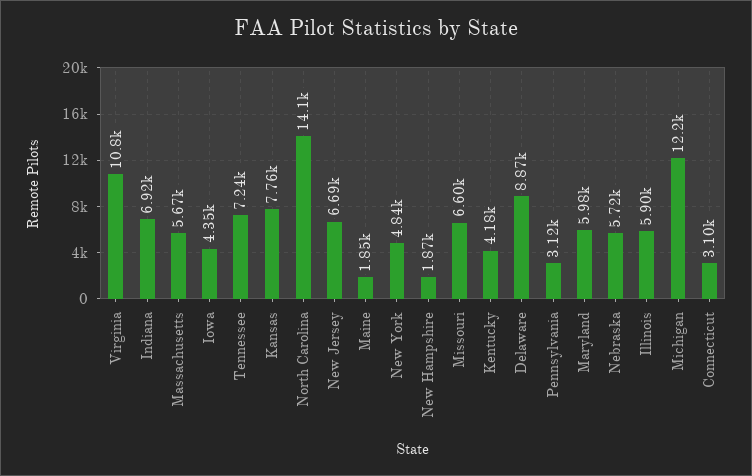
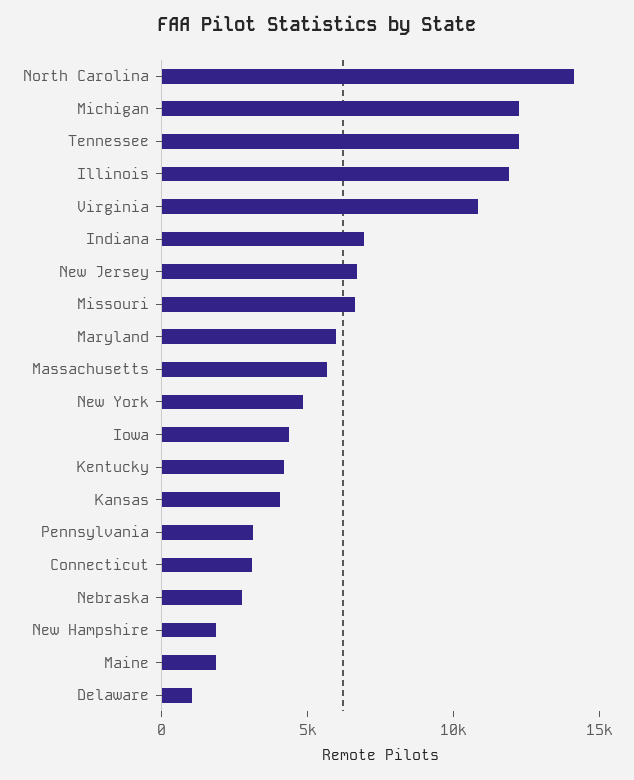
Tennessee: 7240 -> 12000
Kansas: 7760 -> 4000
Delaware: 8870 -> 1000
Nebraska: 5720 -> 3000
Illinois: 5900 -> 12000

